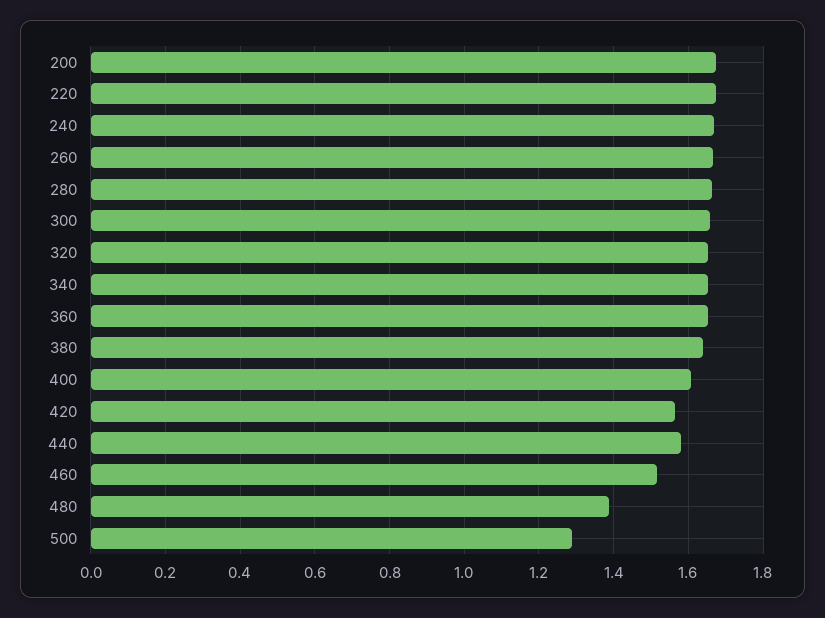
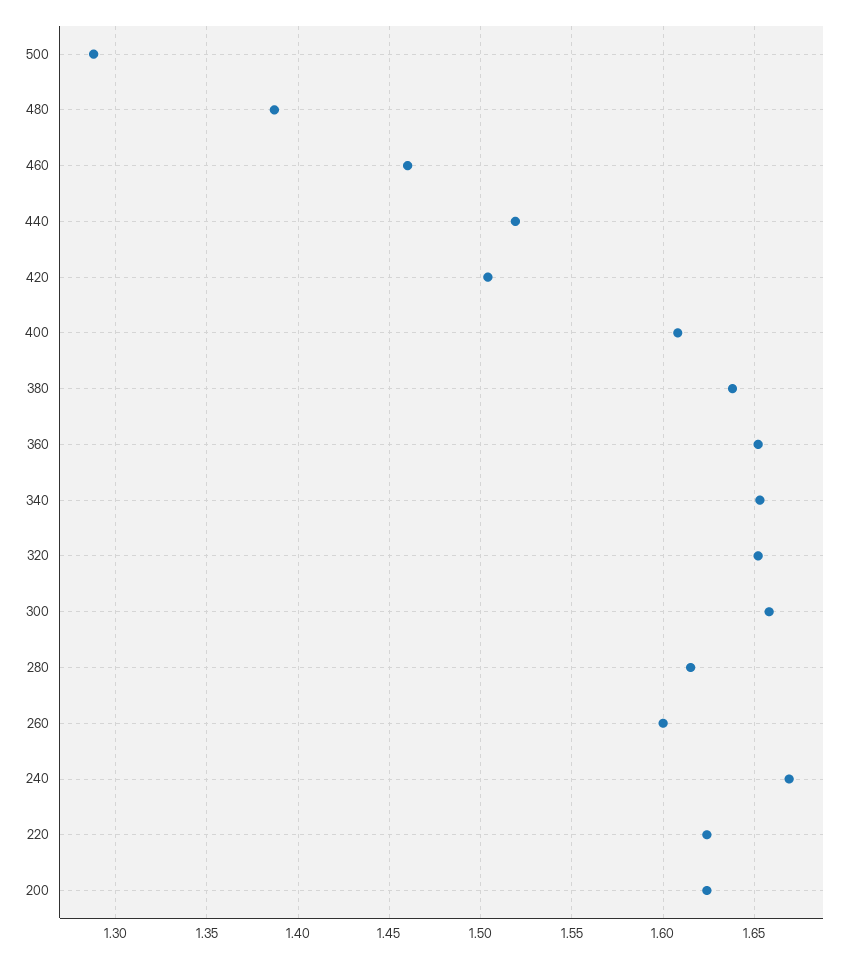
200: 1.68 -> 1.625
220: 1.68 -> 1.625
260: 1.66 -> 1.6
280: 1.66 -> 1.615
420: 1.56 -> 1.505
440: 1.58 -> 1.52
460: 1.52 -> 1.46

